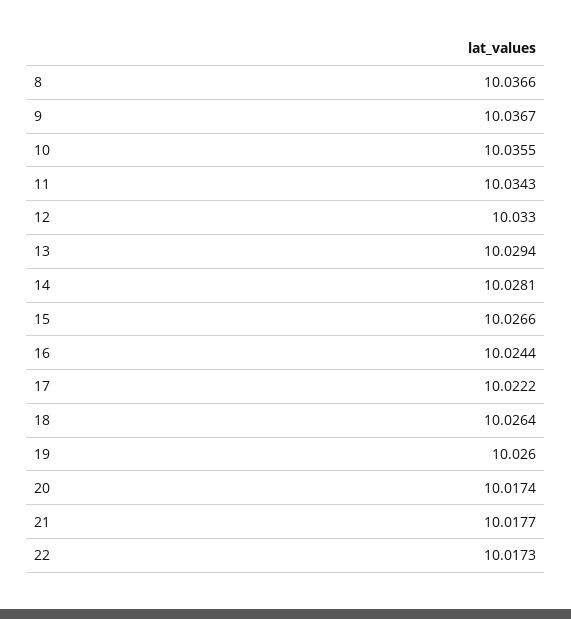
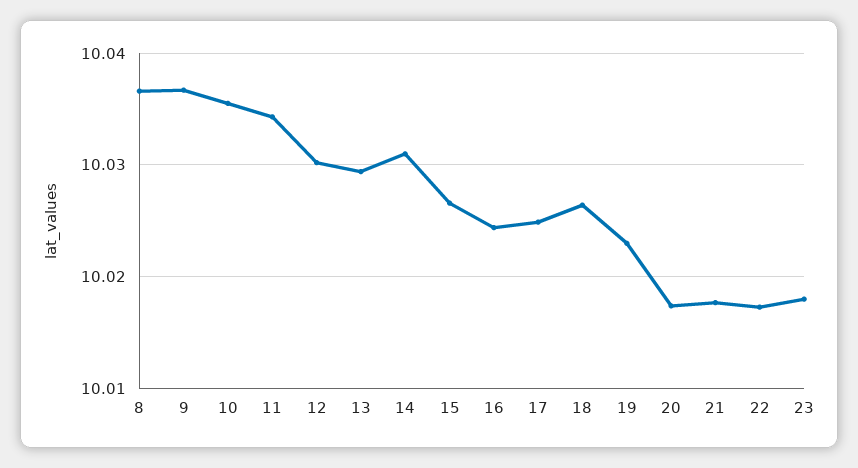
12: 10.033 -> 10.03
14: 10.0281 -> 10.031
17: 10.0222 -> 10.025
19: 10.026 -> 10.023
23: none -> 10.018

